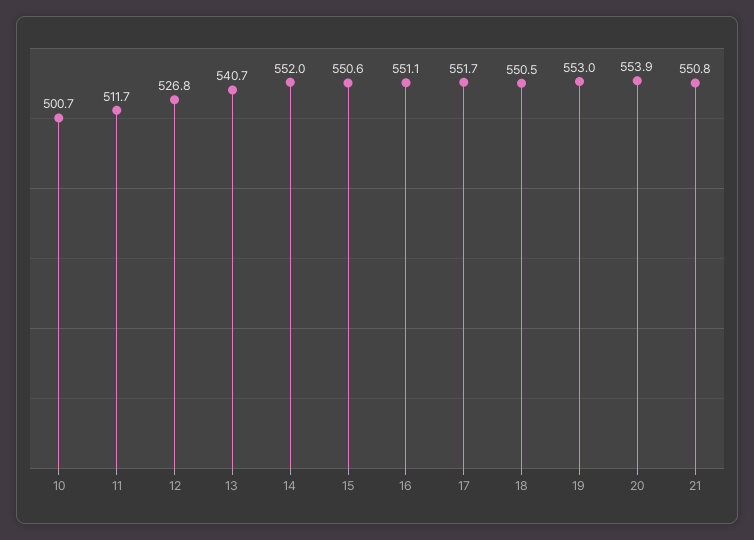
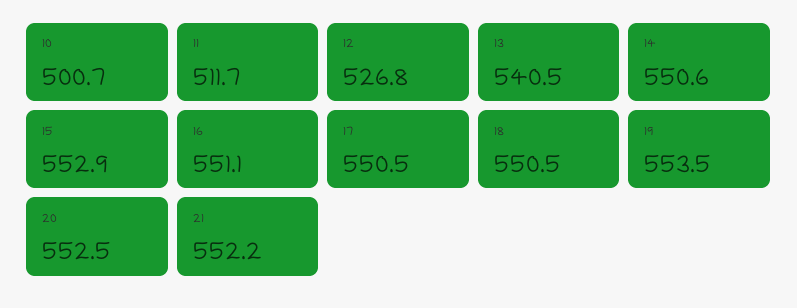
13: 540.7 -> 540.5
14: 552 -> 550.6
15: 550.6 -> 552.9
17: 551.7 -> 550.5
19: 553 -> 553.5
20: 553.9 -> 552.5
21: 550.8 -> 552.2

